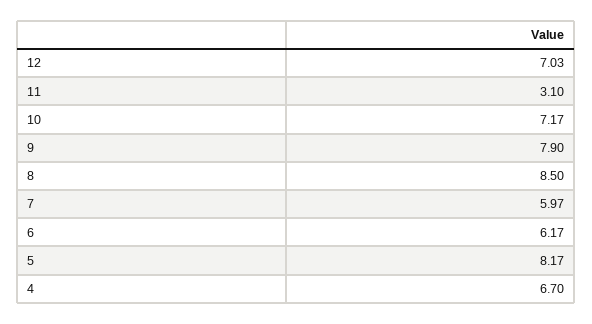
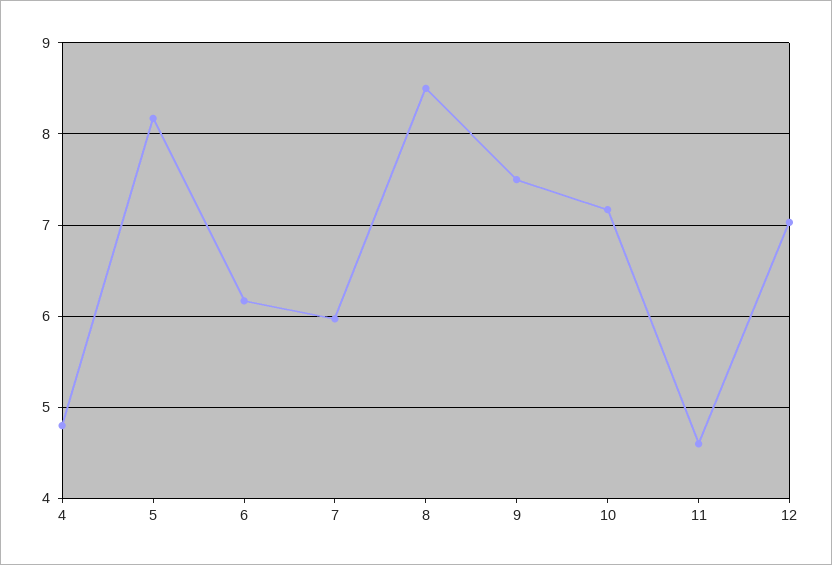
11: 3.1 -> 4.6
9: 7.9 -> 7.5
4: 6.7 -> 4.8

